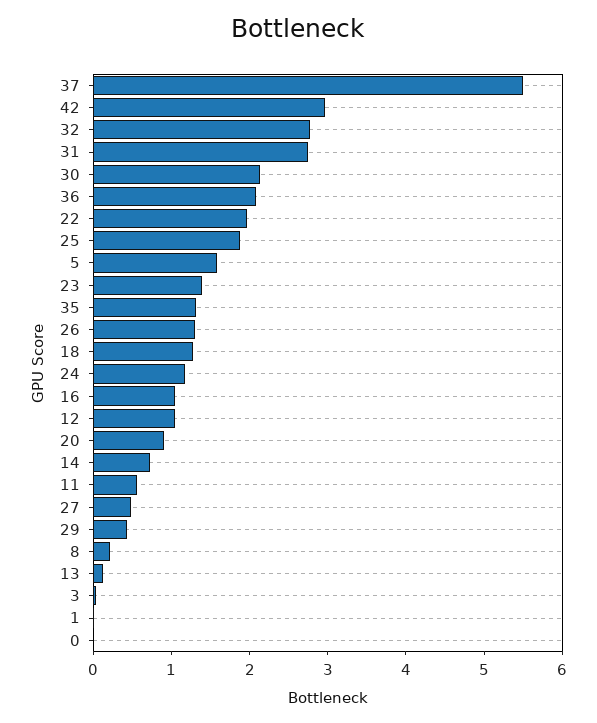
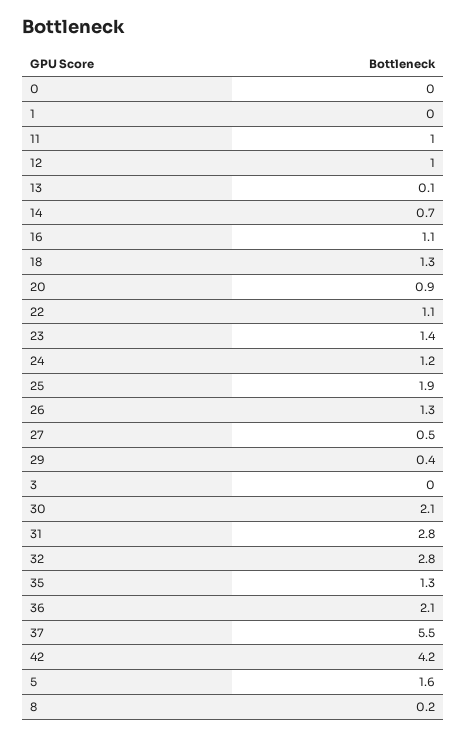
42: 3 -> 4.2
22: 2 -> 1.1
11: 0.6 -> 1

